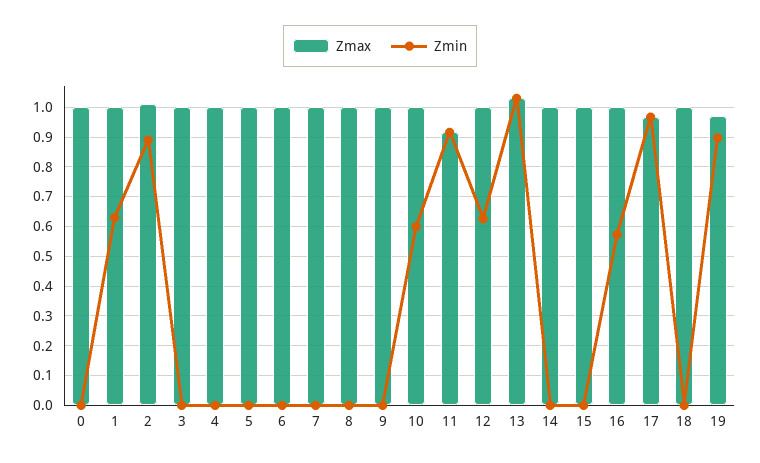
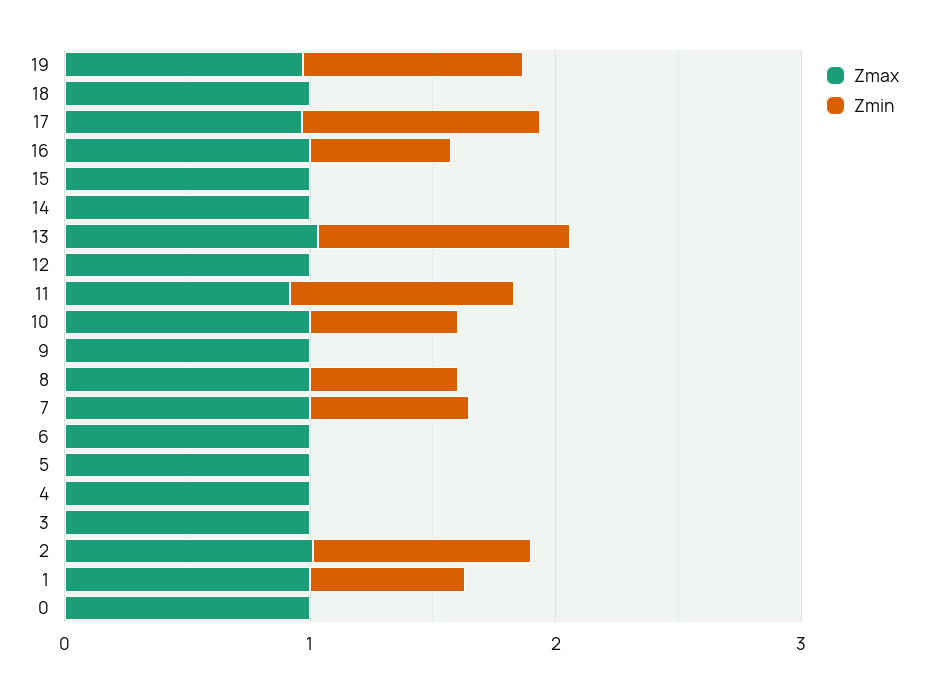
Zmin, 7: 0 -> 0.6
Zmin, 8: 0 -> 0.6
Zmin, 12: 0.625 -> 0

